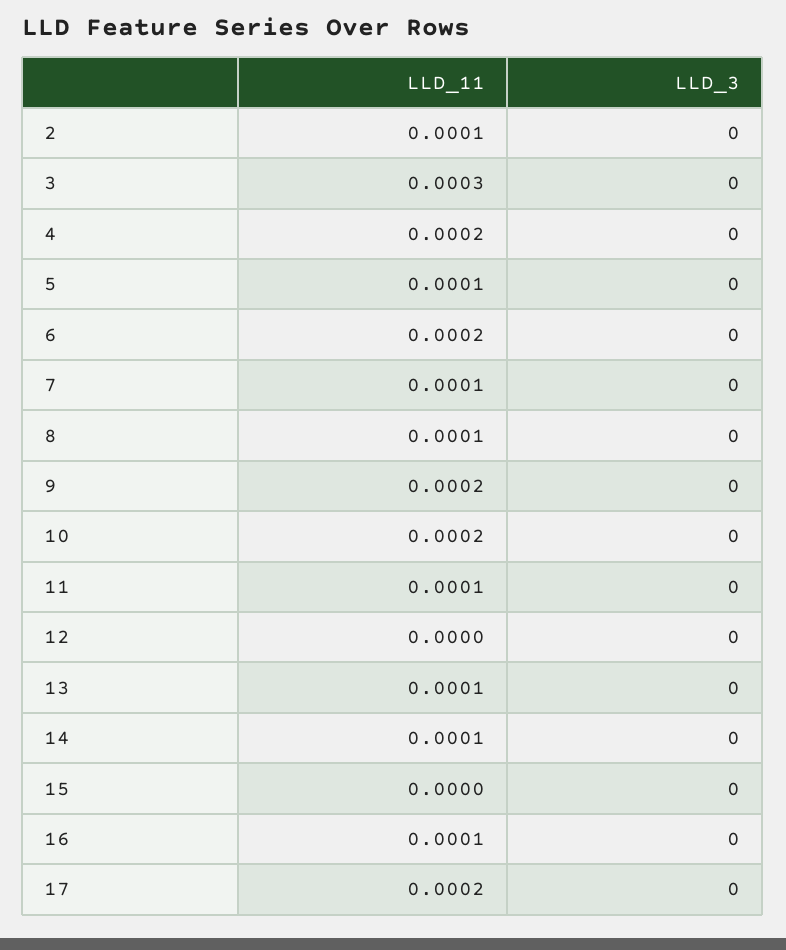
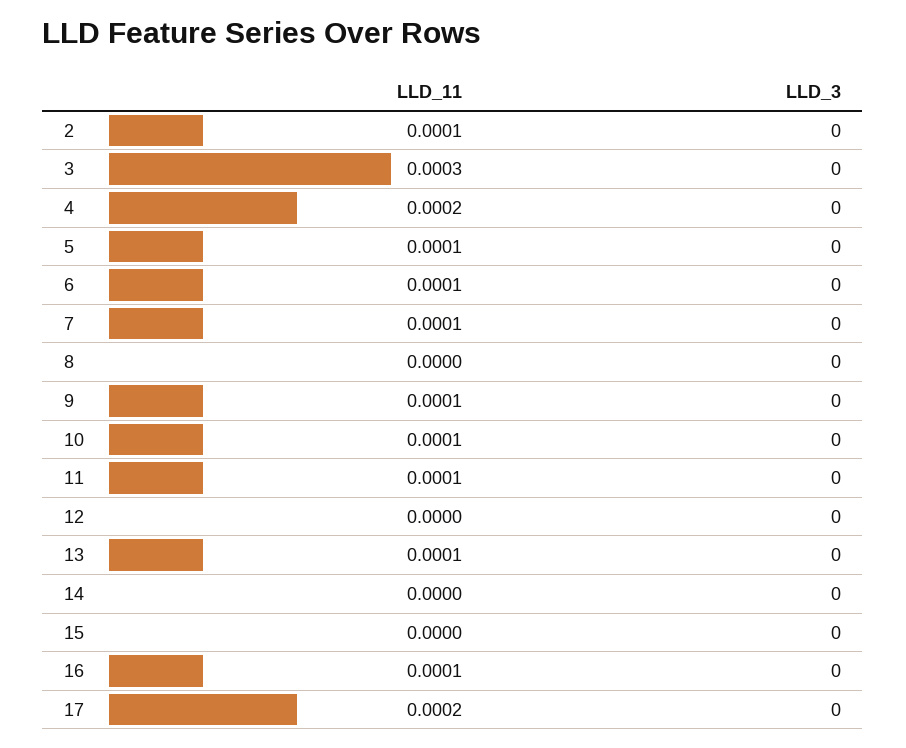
LLD_11, 6: 0.0002 -> 0.0001
LLD_11, 8: 0.0001 -> 0
LLD_11, 9: 0.0002 -> 0.0001
LLD_11, 10: 0.0002 -> 0.0001
LLD_11, 14: 0.0001 -> 0

